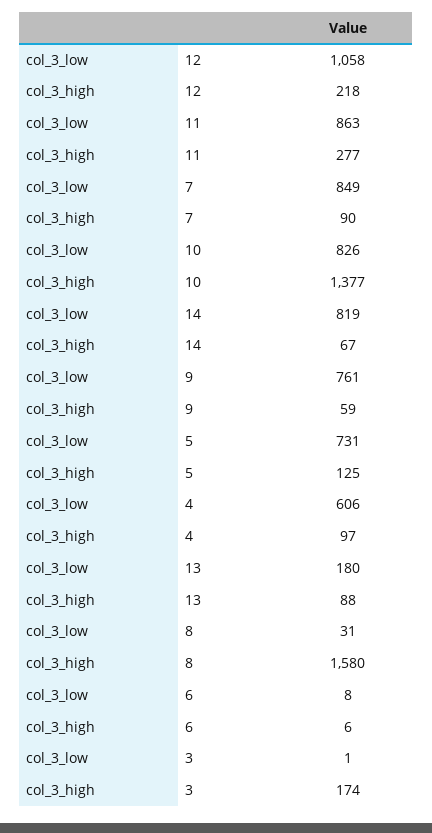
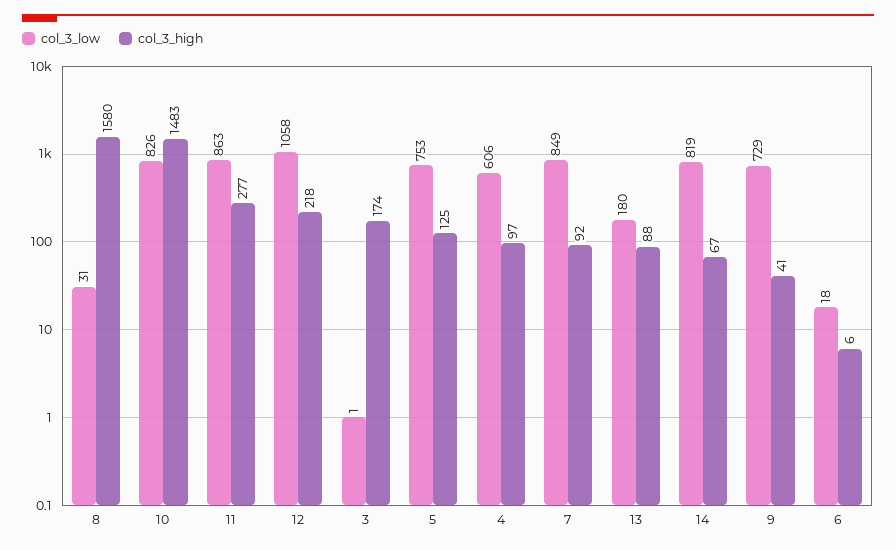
col_3_high, 7: 90 -> 92
col_3_high, 10: 1377 -> 1483
col_3_low, 9: 761 -> 729
col_3_high, 9: 59 -> 41
col_3_low, 5: 731 -> 753
col_3_low, 6: 8 -> 18

